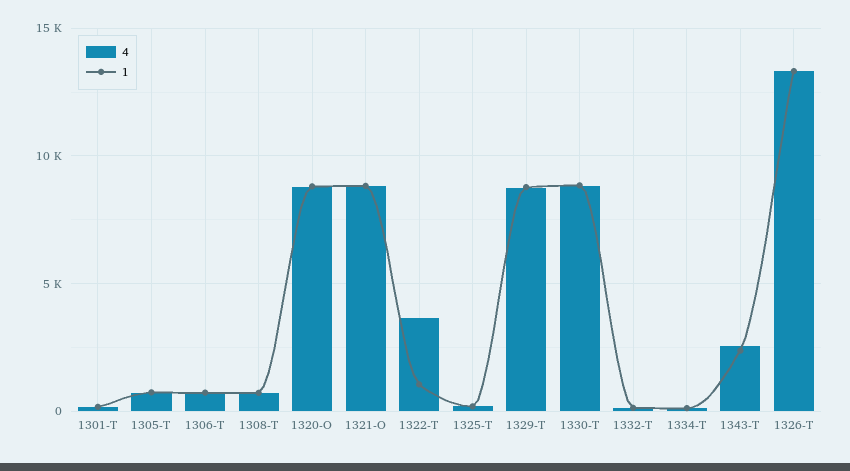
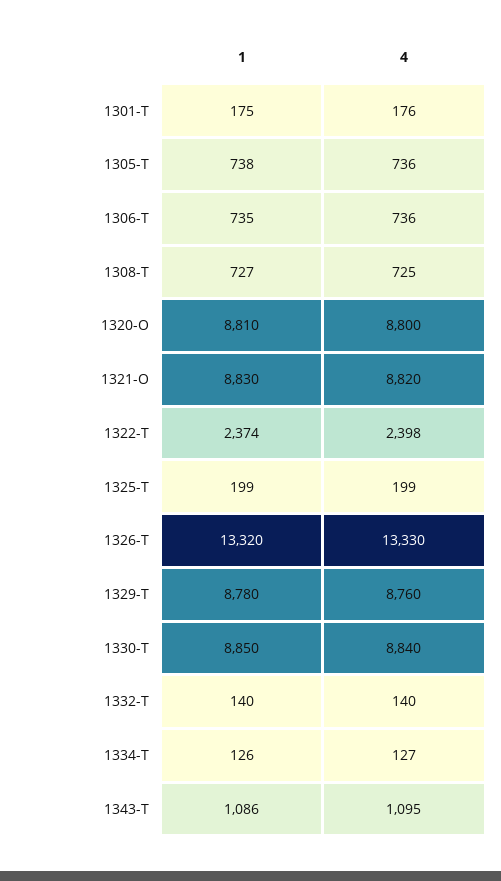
4, 1322-T: 3500 -> 2398
1, 1322-T: 1000 -> 2374
4, 1343-T: 2500 -> 1095
1, 1343-T: 2500 -> 1086

